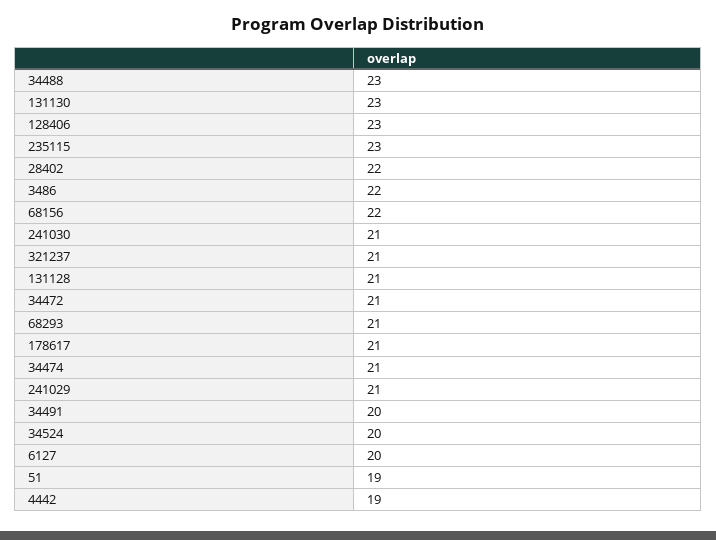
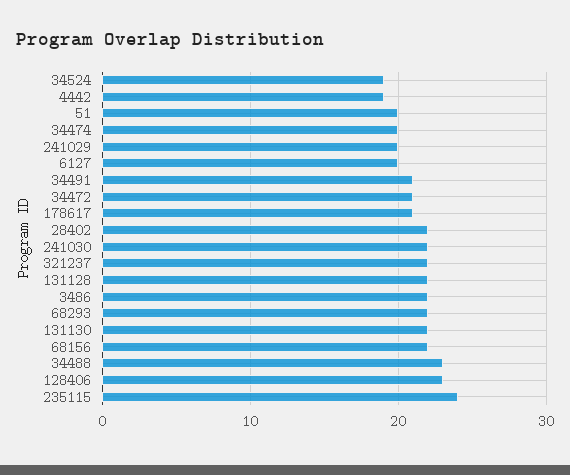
131130: 23 -> 22
235115: 23 -> 24
241030: 21 -> 22
321237: 21 -> 22
131128: 21 -> 22
68293: 21 -> 22
34474: 21 -> 20
241029: 21 -> 20
34491: 20 -> 21
34524: 20 -> 19
51: 19 -> 20

